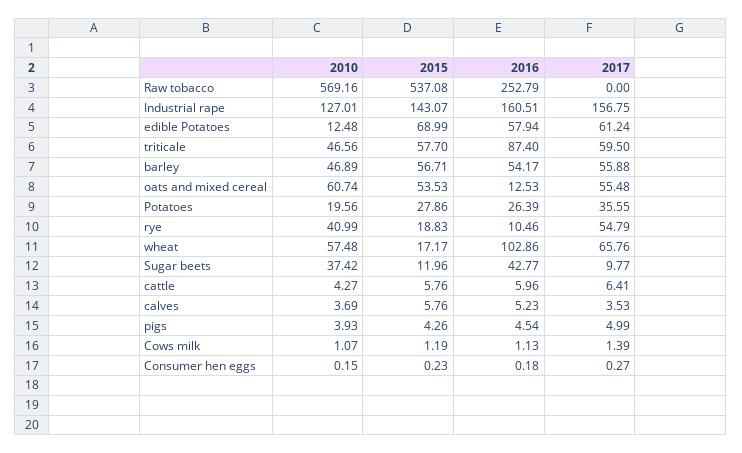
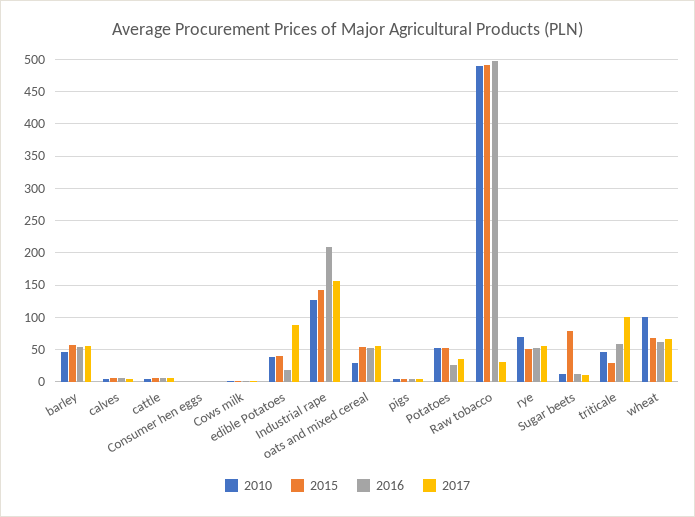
2010, Raw tobacco: 569.16 -> 490
2015, Raw tobacco: 537.08 -> 490
2016, Raw tobacco: 252.79 -> 500
2017, Raw tobacco: 0 -> 30
2016, Industrial rape: 160.51 -> 210
2010, edible Potatoes: 12.48 -> 40
2015, edible Potatoes: 68.99 -> 40
2016, edible Potatoes: 57.94 -> 20
2017, edible Potatoes: 61.24 -> 90
2015, triticale: 57.7 -> 30
2016, triticale: 87.4 -> 60
2017, triticale: 59.5 -> 100
2010, oats and mixed cereal: 60.74 -> 30
2016, oats and mixed cereal: 12.53 -> 50
2010, Potatoes: 19.56 -> 50
2015, Potatoes: 27.86 -> 50
2010, rye: 40.99 -> 70
2015, rye: 18.83 -> 50
2016, rye: 10.46 -> 50
2010, wheat: 57.48 -> 100
2015, wheat: 17.17 -> 70
2016, wheat: 102.86 -> 60
2010, Sugar beets: 37.42 -> 10
2015, Sugar beets: 11.96 -> 80
2016, Sugar beets: 42.77 -> 10

